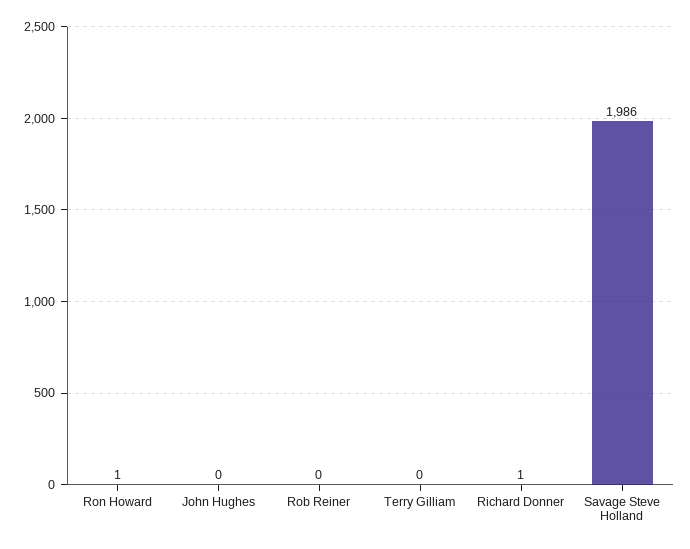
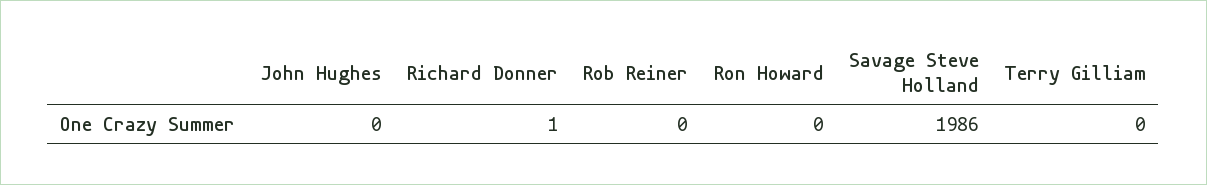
Ron Howard: 1 -> 0

